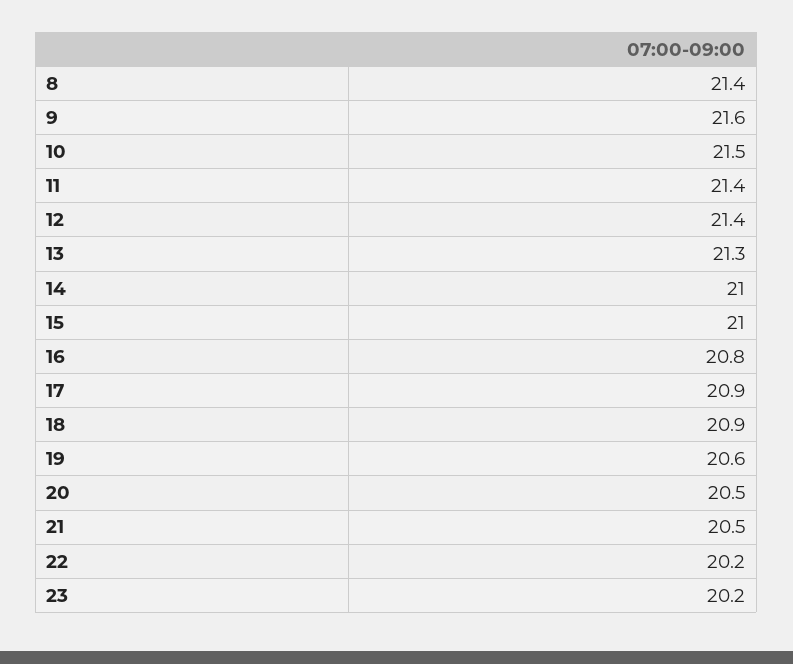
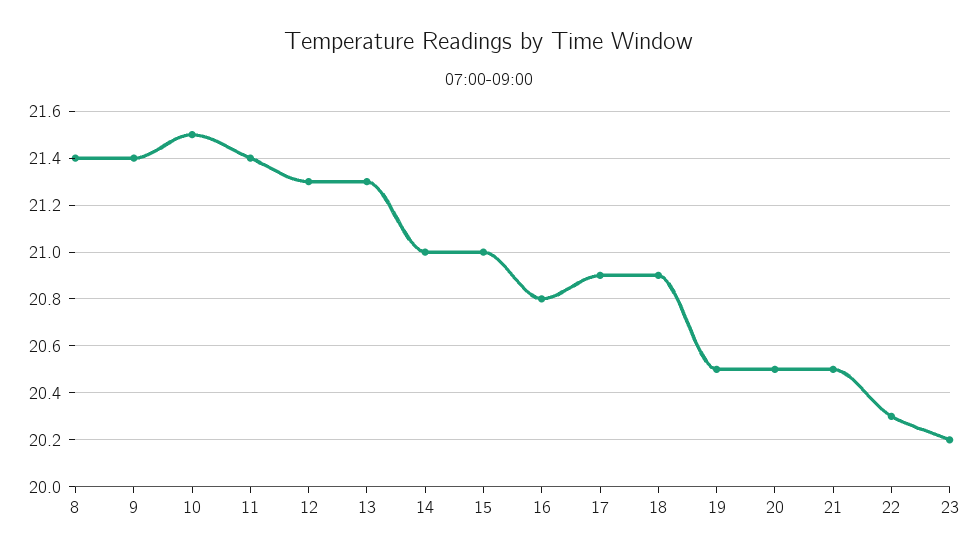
9: 21.6 -> 21.4
12: 21.4 -> 21.3
19: 20.6 -> 20.5
22: 20.2 -> 20.3

